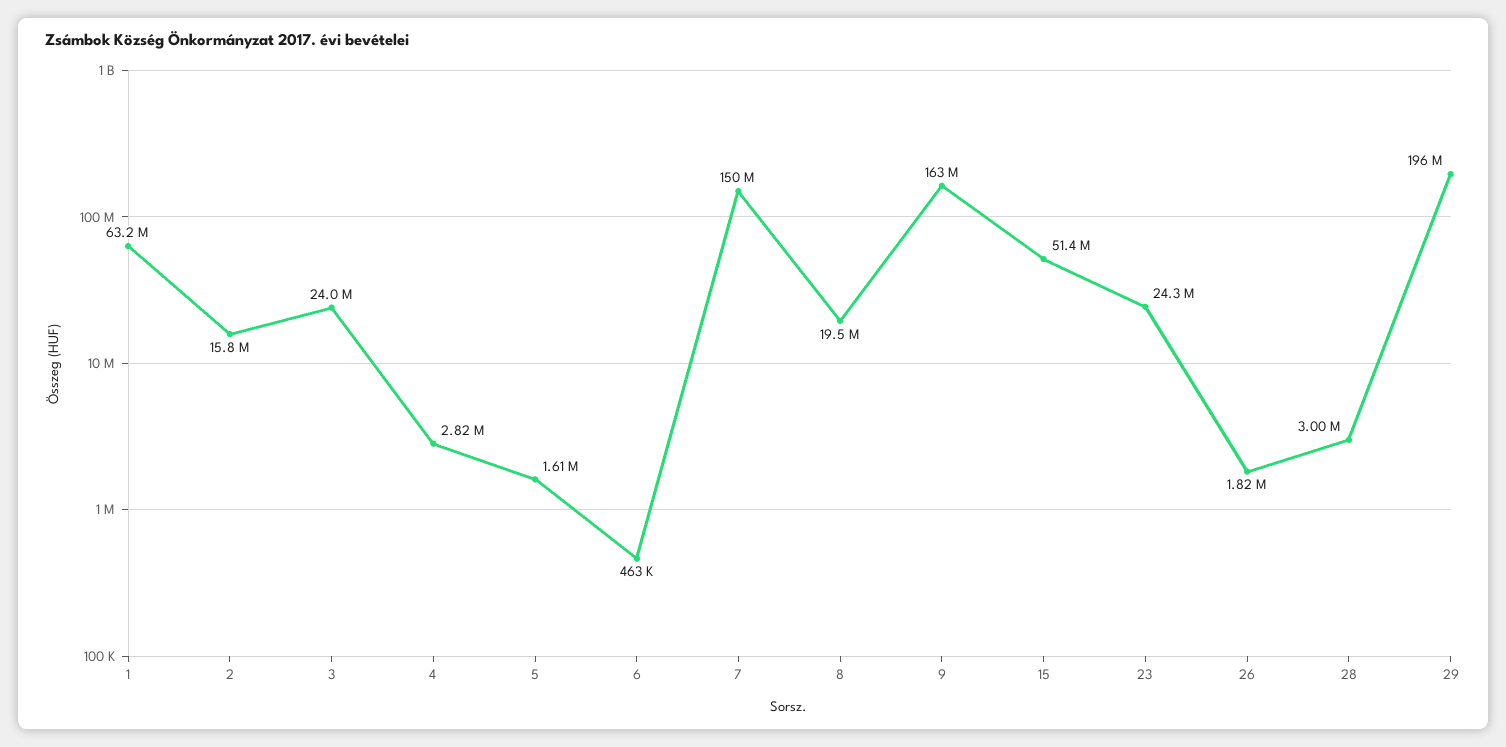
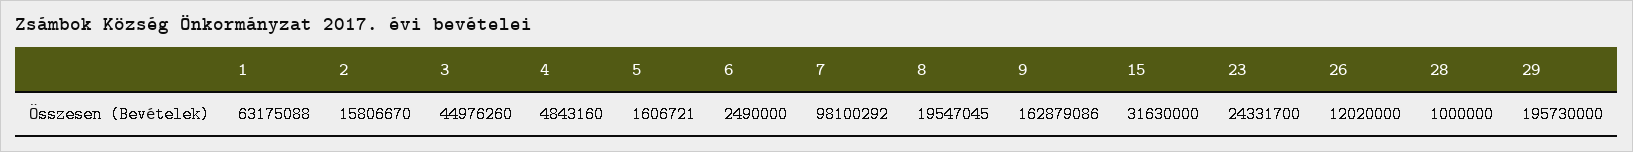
3: 24000000 -> 44976260
4: 2820000 -> 4843160
6: 463000 -> 2490000
7: 150000000 -> 98100292
15: 51400000 -> 31630000
26: 1820000 -> 12020000
28: 3000000 -> 1000000

